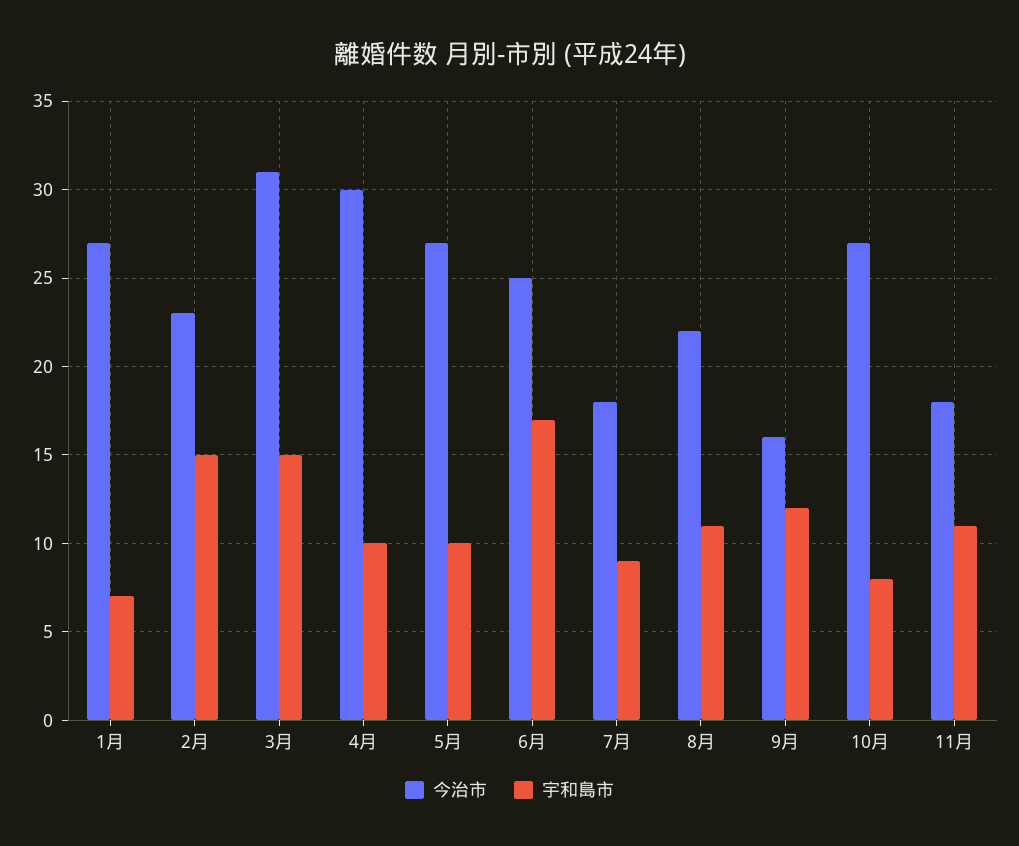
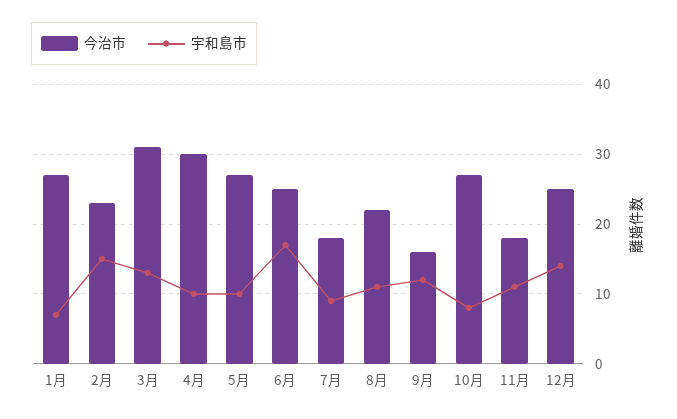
宇和島市, 3月: 15 -> 13
今治市, 12月: none -> 25
宇和島市, 12月: none -> 14

